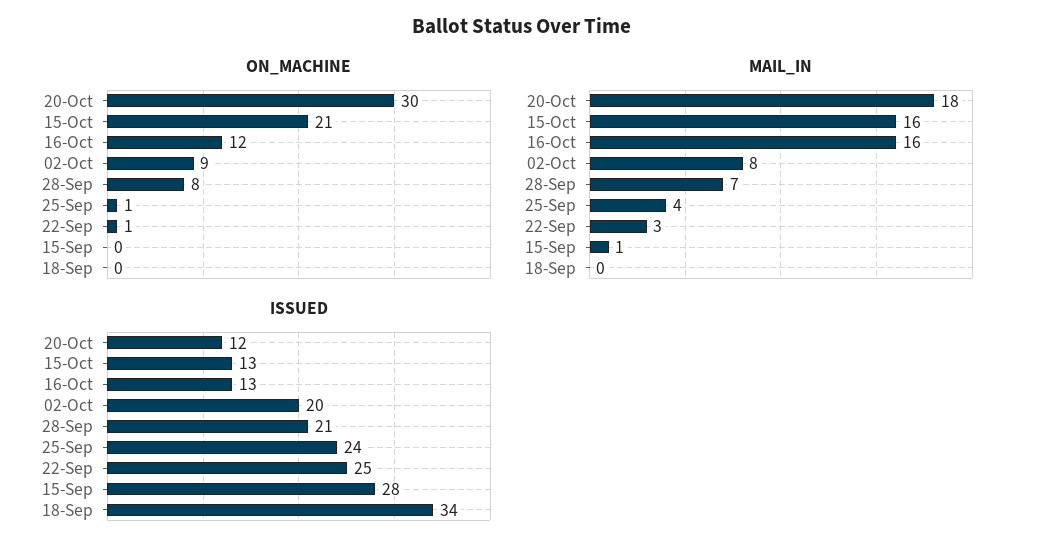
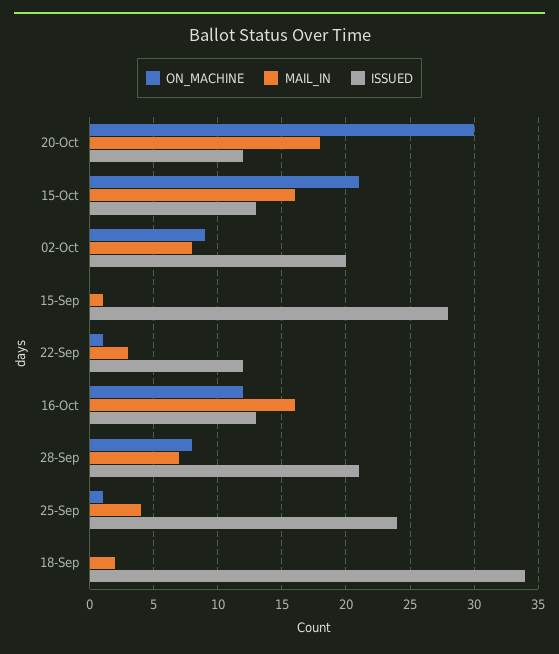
MAIL_IN, 18-Sep: 0 -> 2
ISSUED, 22-Sep: 25 -> 12

